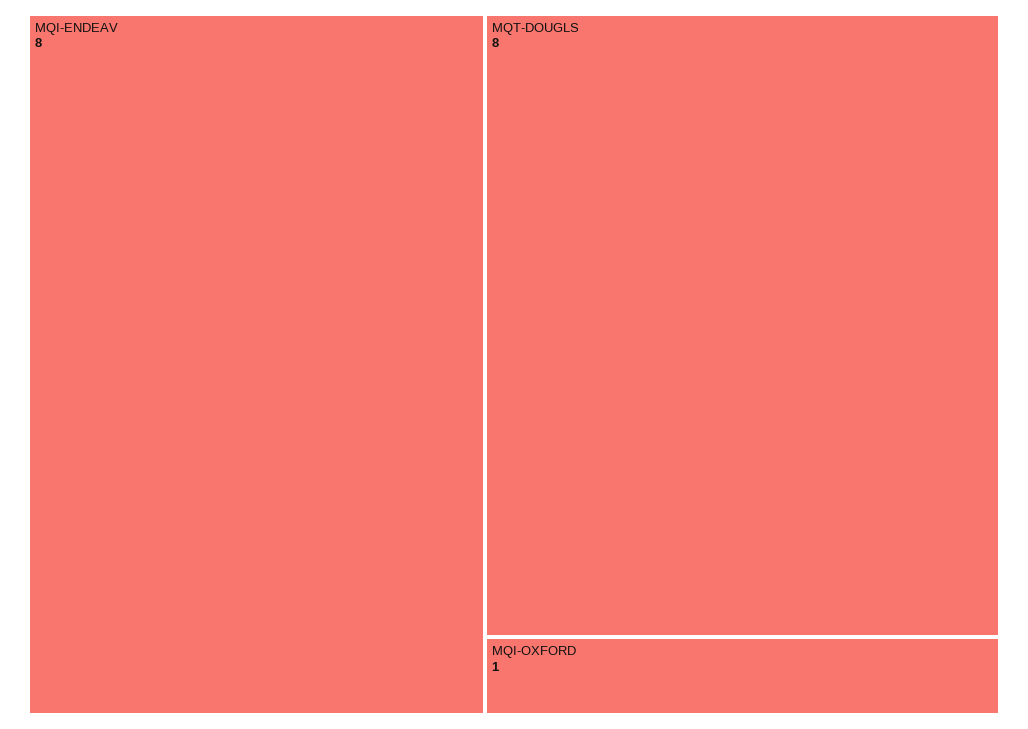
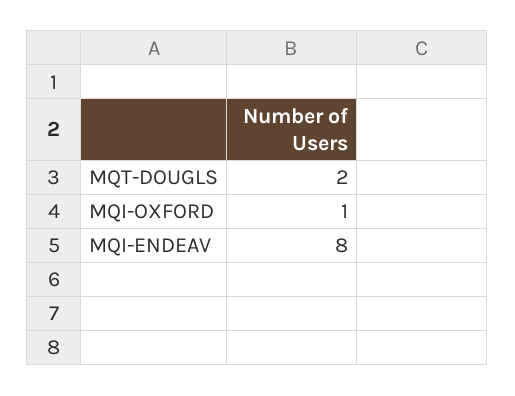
MQT-DOUGLS: 8 -> 2

